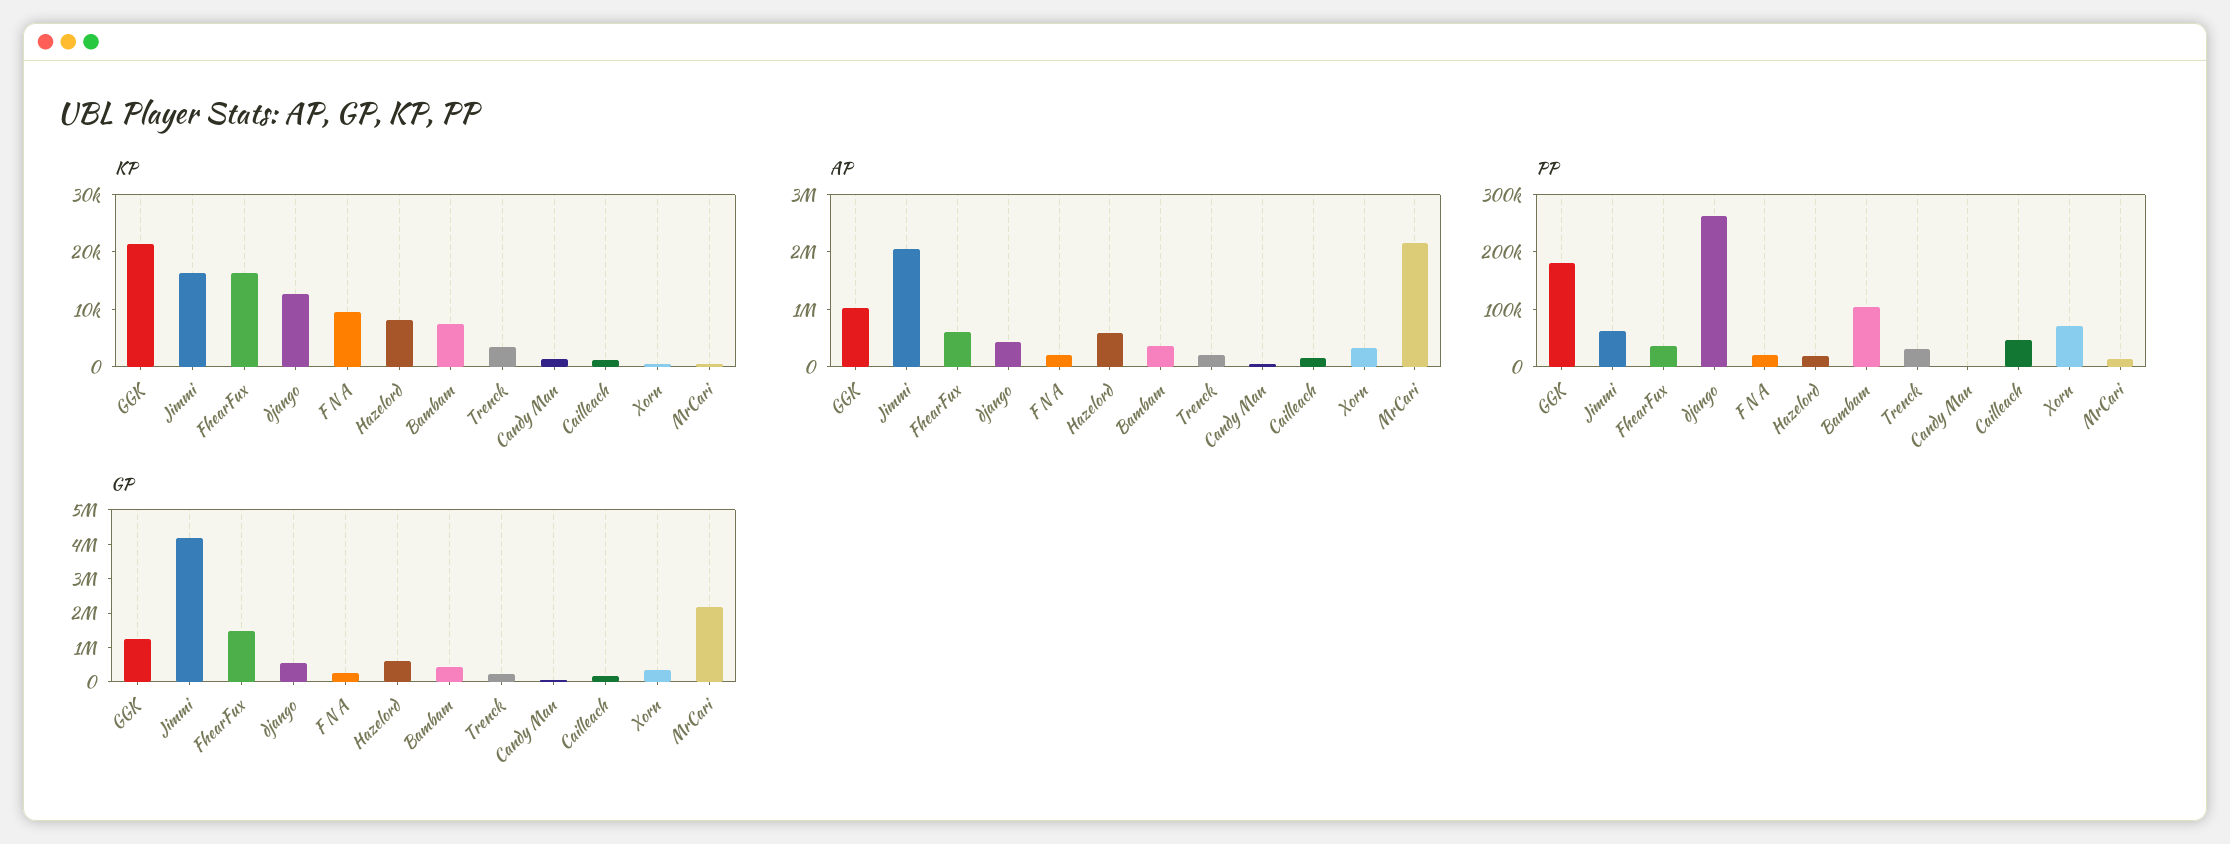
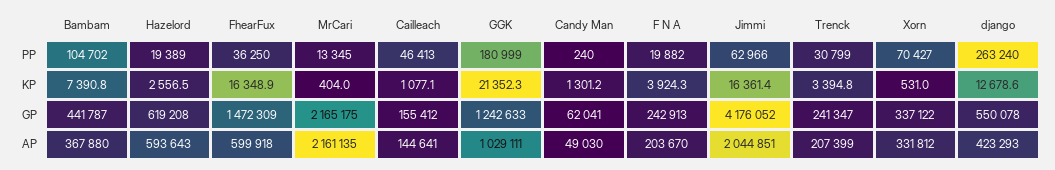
KP, F N A: 10000 -> 3924.3
KP, Hazelord: 8000 -> 2556.5

